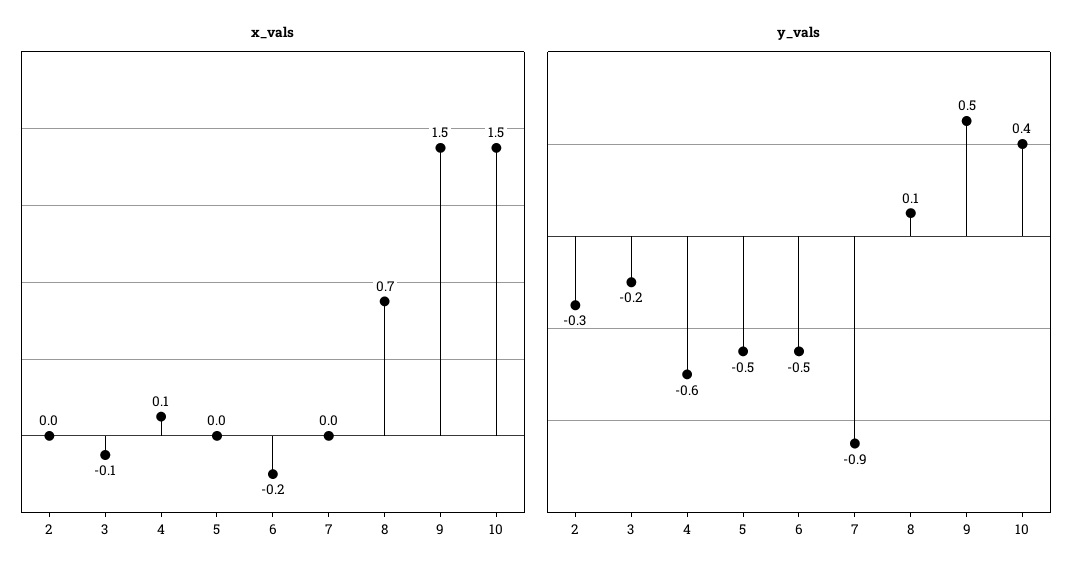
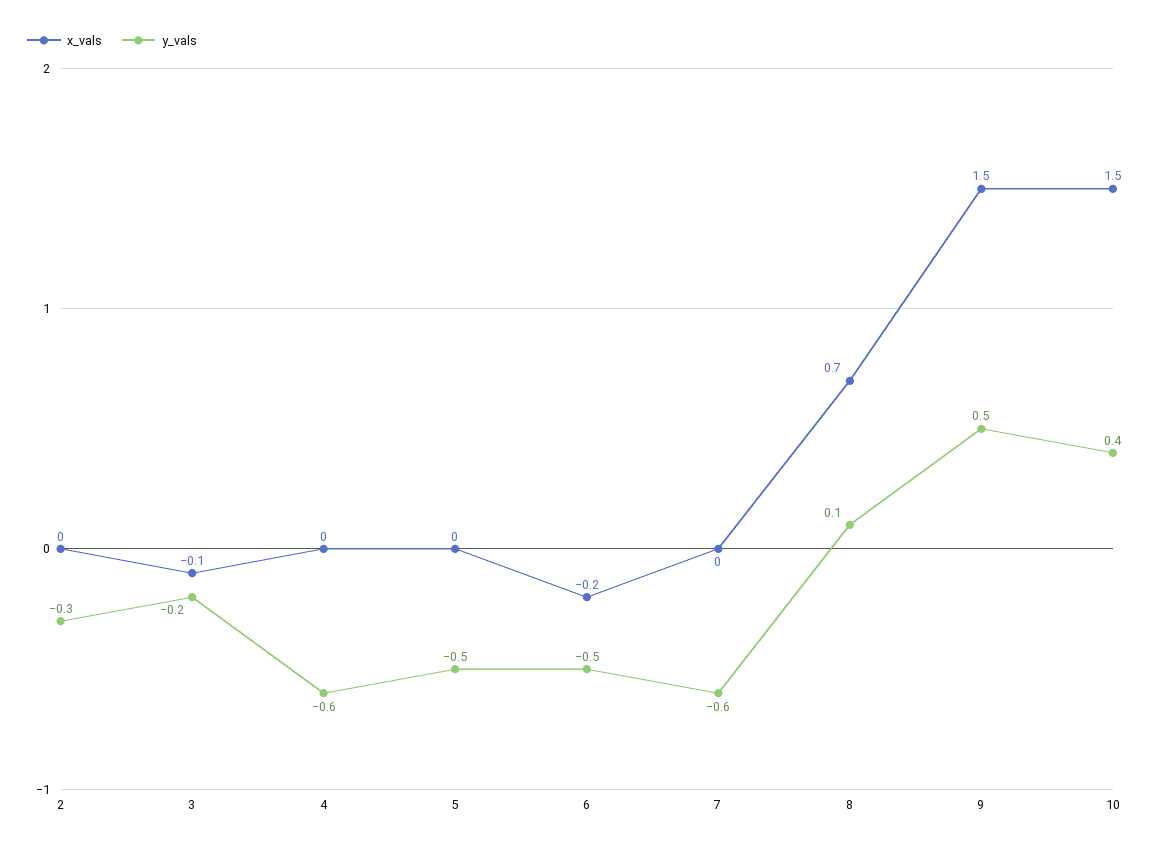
x_vals, 4: 0.1 -> 0
y_vals, 7: -0.9 -> -0.6

